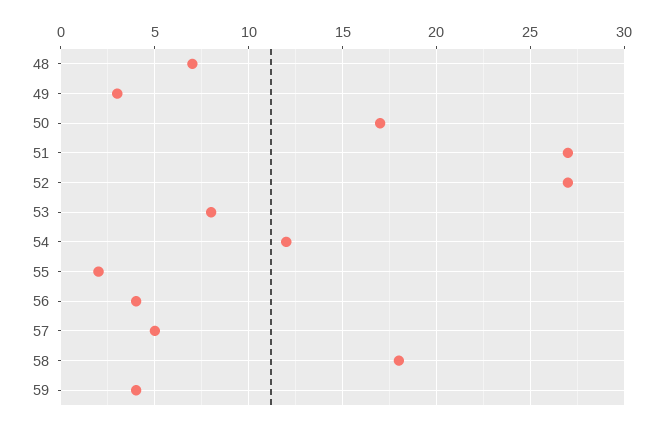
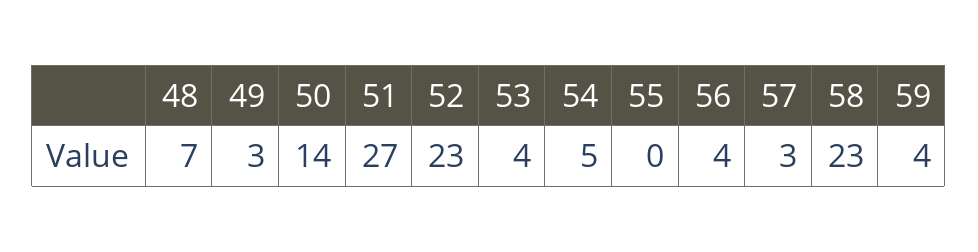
50: 17 -> 14
52: 27 -> 23
53: 8 -> 4
54: 12 -> 5
55: 2 -> 0
57: 5 -> 3
58: 18 -> 23

